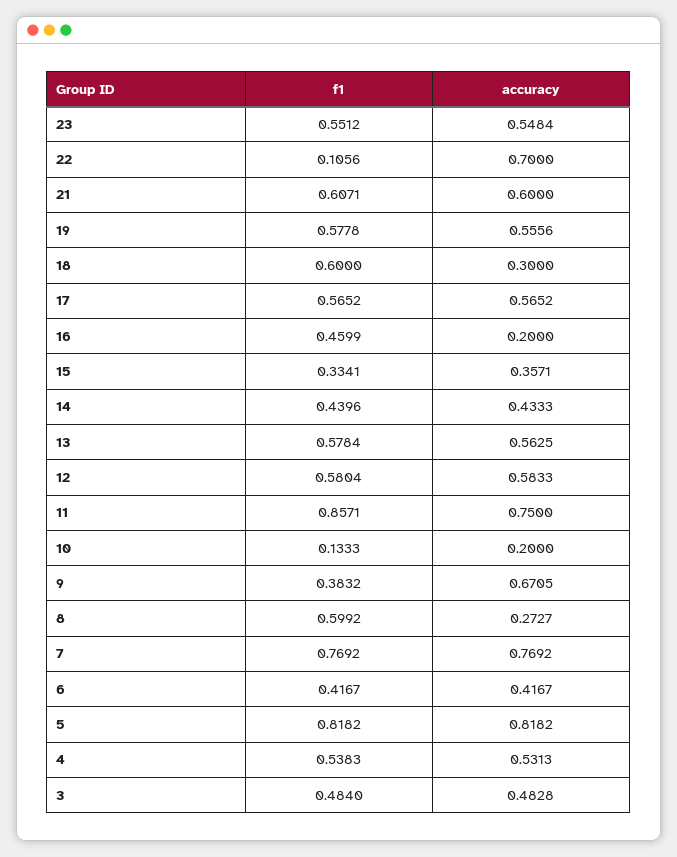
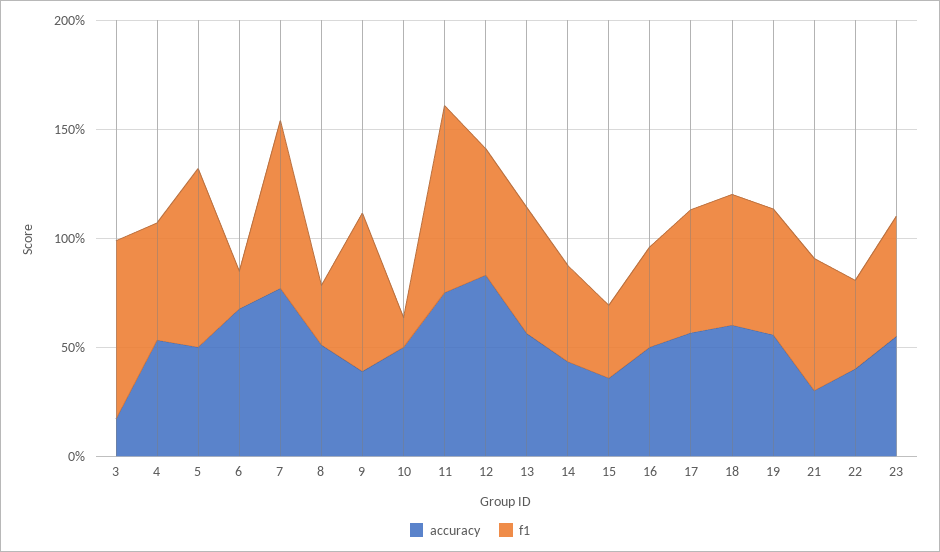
f1, 22: 0.1056 -> 0.4
accuracy, 22: 0.7 -> 0.4
accuracy, 21: 0.6 -> 0.3
accuracy, 18: 0.3 -> 0.6
accuracy, 16: 0.2 -> 0.5
accuracy, 12: 0.5833 -> 0.8
accuracy, 10: 0.2 -> 0.5
f1, 9: 0.3832 -> 0.7
accuracy, 9: 0.6705 -> 0.4
f1, 8: 0.5992 -> 0.3
accuracy, 8: 0.2727 -> 0.5
f1, 6: 0.4167 -> 0.2
accuracy, 6: 0.4167 -> 0.7
accuracy, 5: 0.8182 -> 0.5
f1, 3: 0.484 -> 0.8
accuracy, 3: 0.4828 -> 0.2

